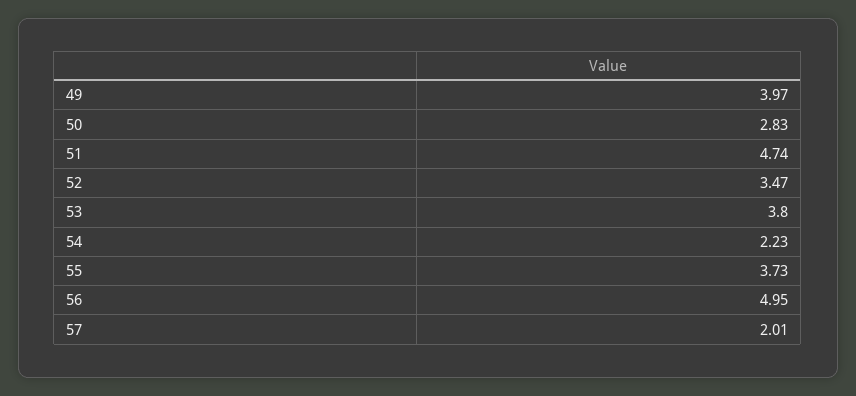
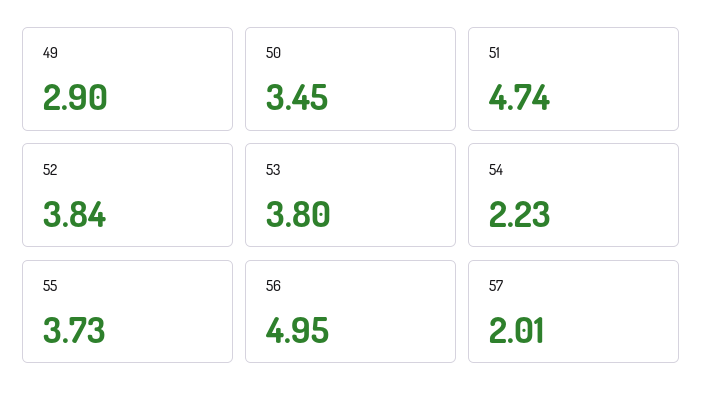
49: 3.97 -> 2.9
50: 2.83 -> 3.45
52: 3.47 -> 3.84

